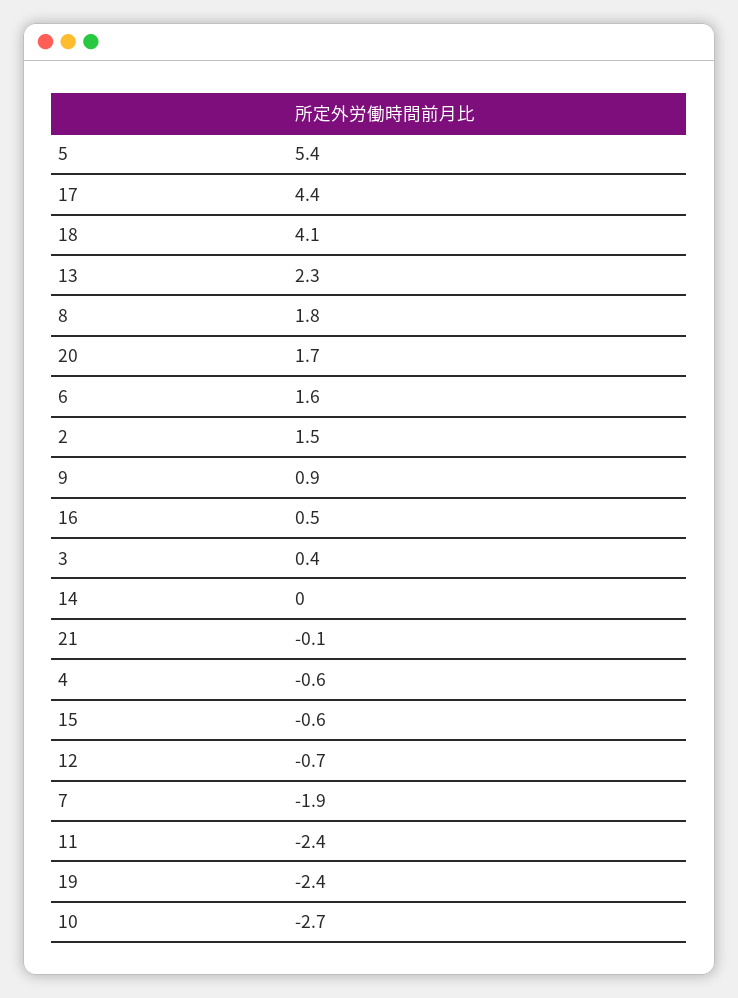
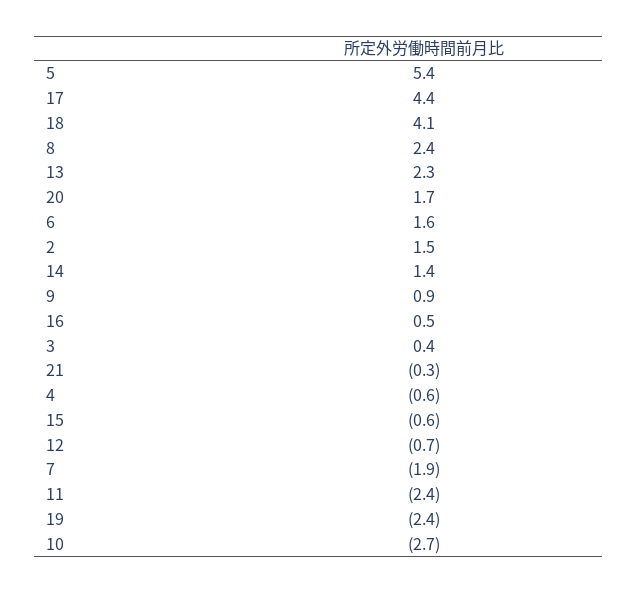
8: 1.8 -> 2.4
14: 0 -> 1.4
21: -0.1 -> -0.3

